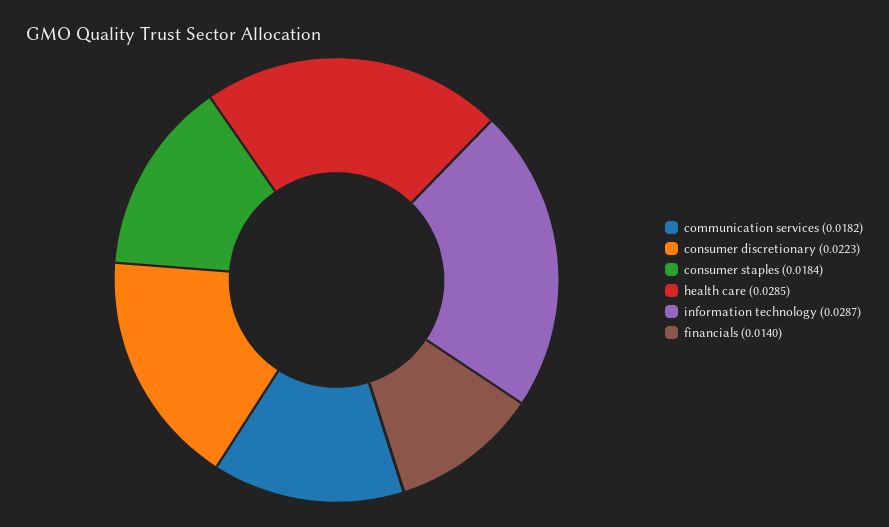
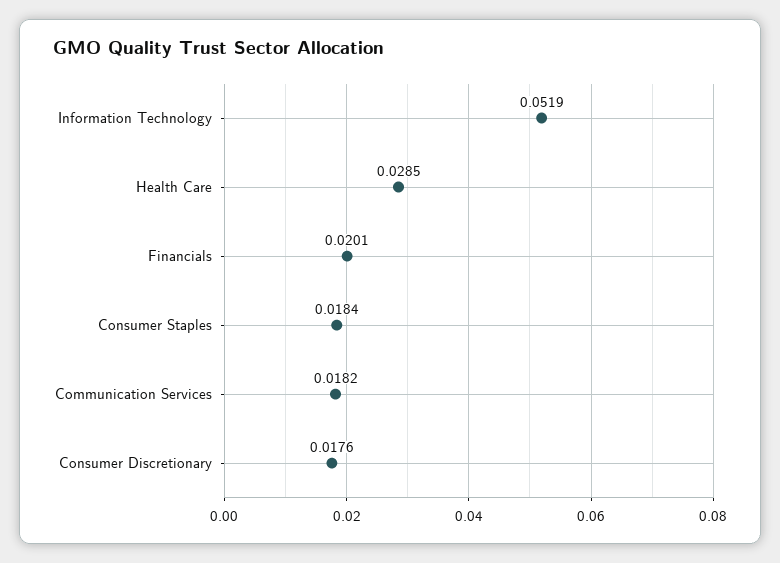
consumer discretionary: 0.0223 -> 0.0176
information technology: 0.0287 -> 0.0519
financials: 0.014 -> 0.0201

